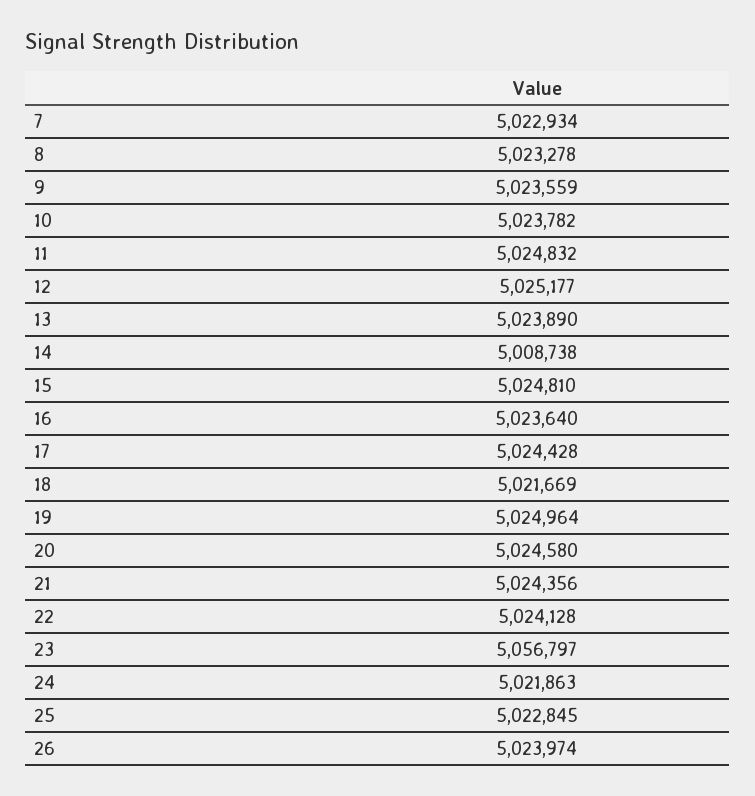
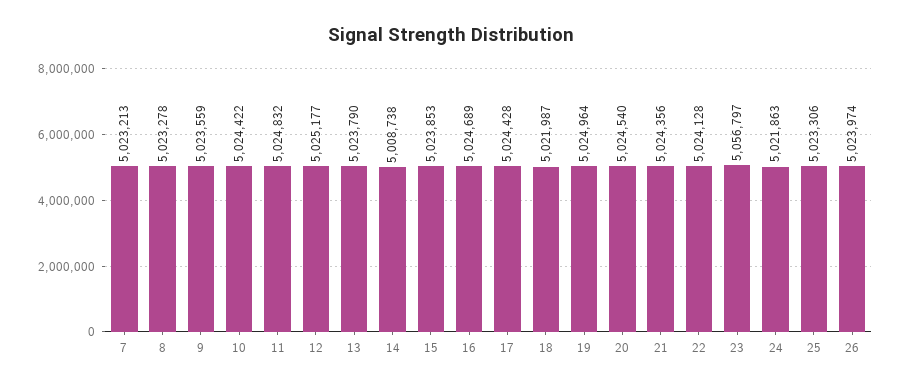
7: 5022934 -> 5023213
10: 5023782 -> 5024422
13: 5023890 -> 5023790
15: 5024810 -> 5023853
16: 5023640 -> 5024689
18: 5021669 -> 5021987
20: 5024580 -> 5024540
25: 5022845 -> 5023306

